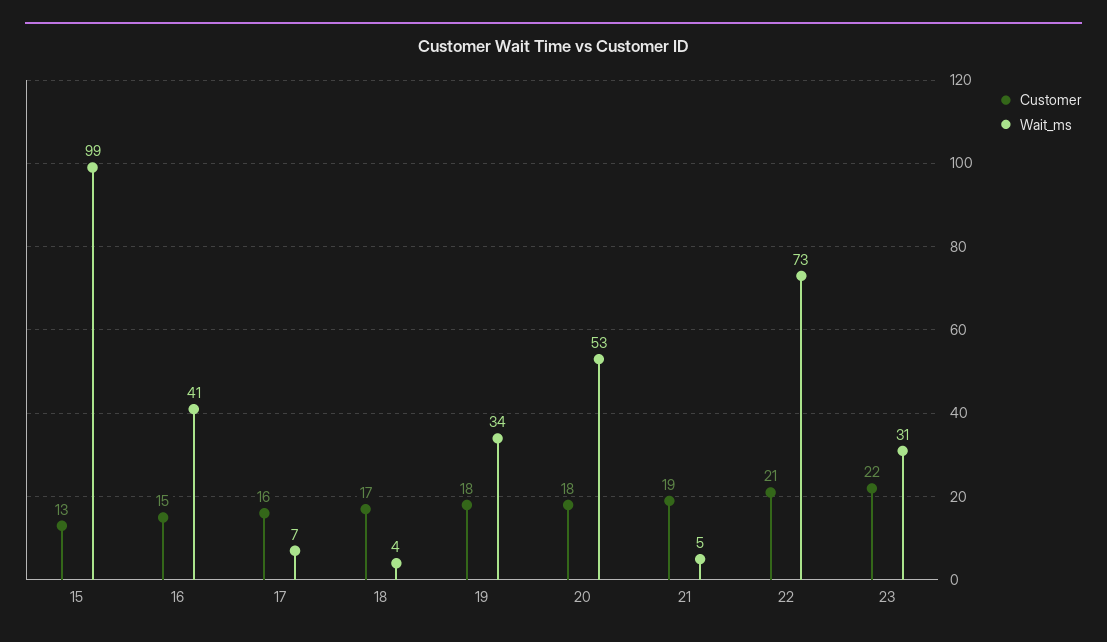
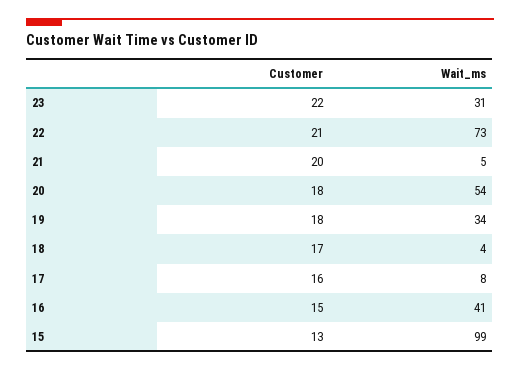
Wait_ms, 17: 7 -> 8
Wait_ms, 20: 53 -> 54
Customer, 21: 19 -> 20

